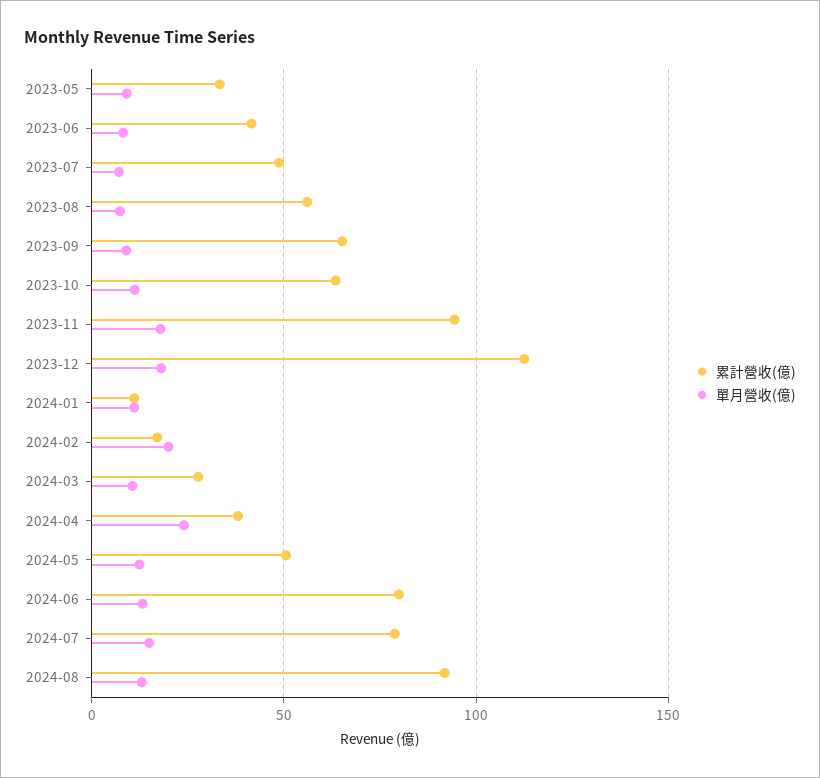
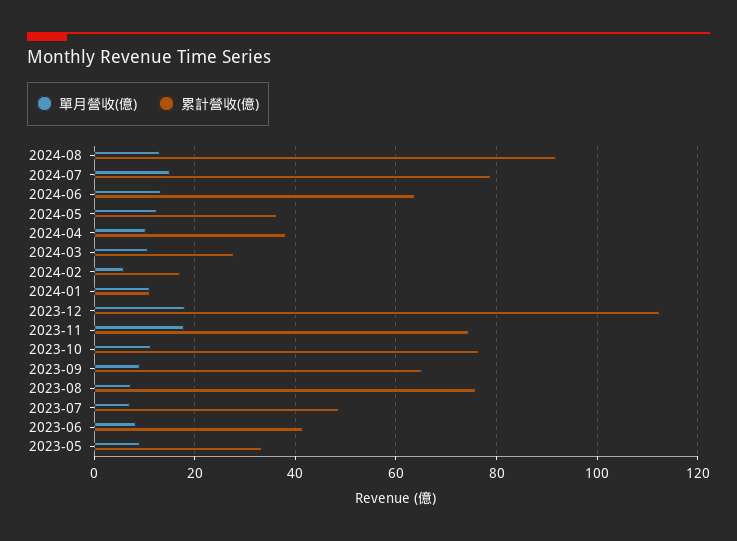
累計營收(億), 2023-08: 55 -> 76
累計營收(億), 2023-10: 65 -> 76
累計營收(億), 2023-11: 95 -> 74
單月營收(億), 2024-02: 20 -> 6
單月營收(億), 2024-04: 25 -> 10
累計營收(億), 2024-05: 50 -> 36
累計營收(億), 2024-06: 80 -> 64

